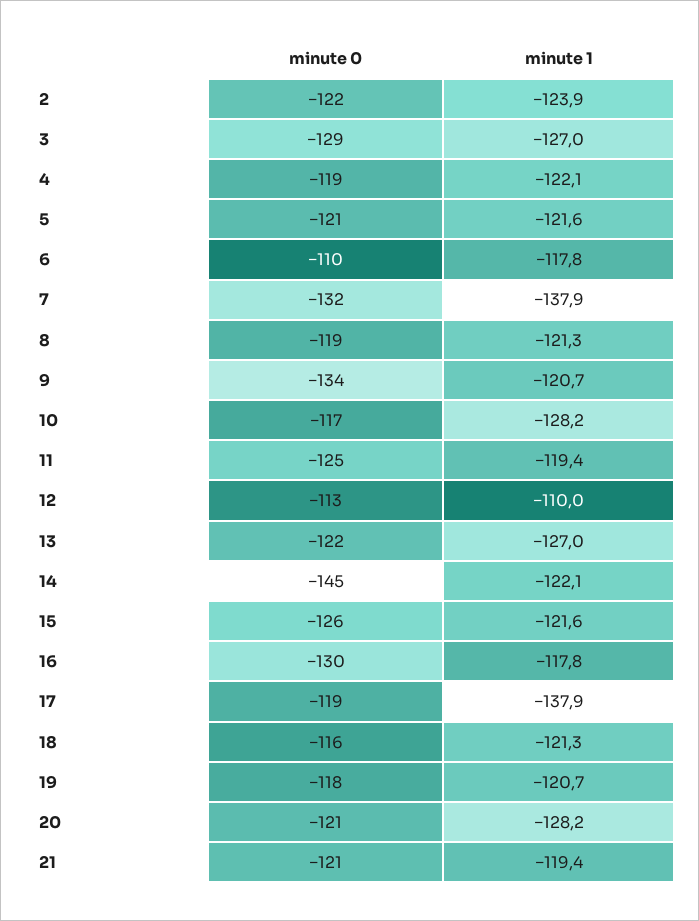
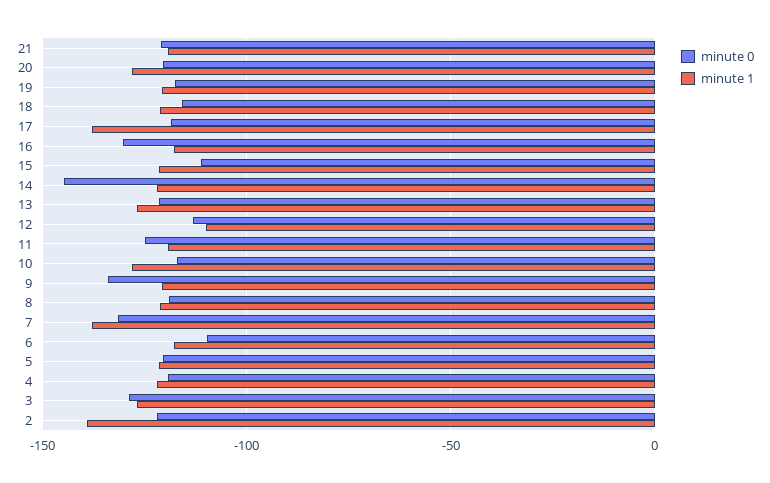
minute 1, 2: -123.9 -> -140
minute 0, 15: -126 -> -110

